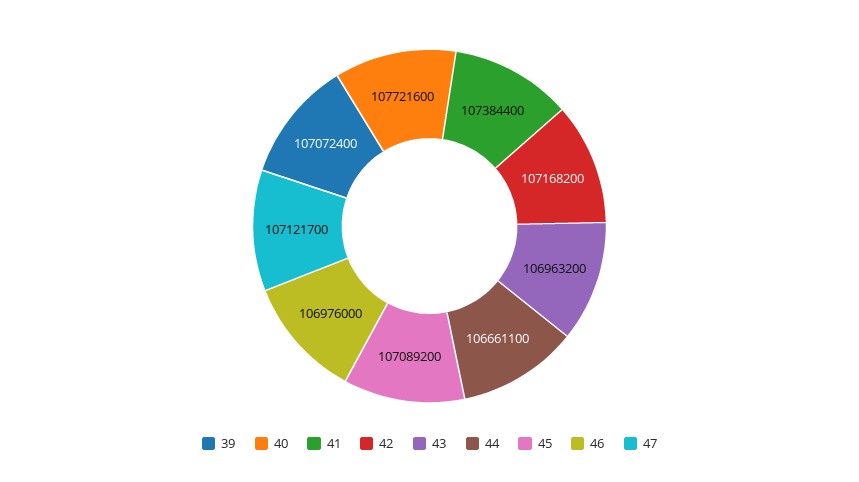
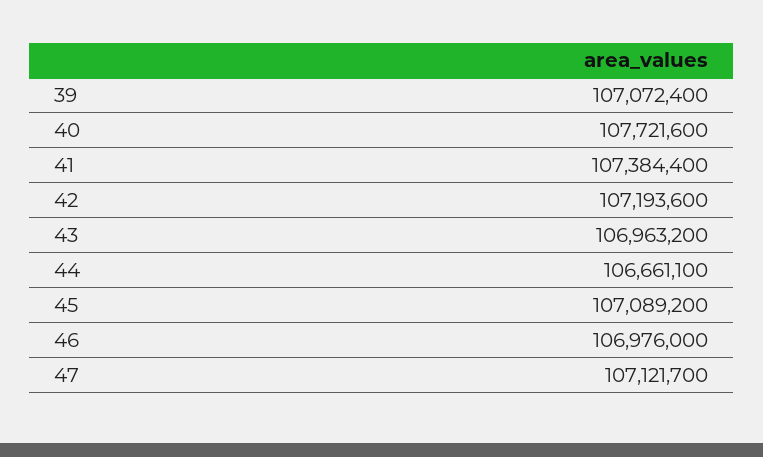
42: 107168200 -> 107193600

